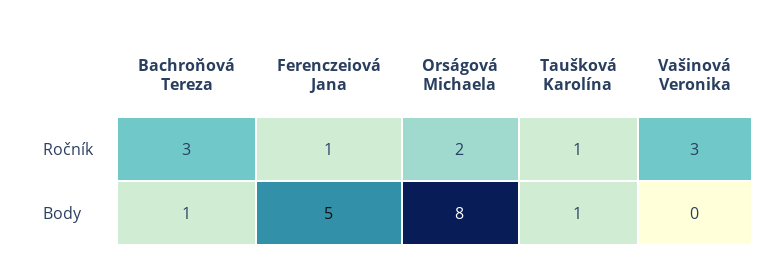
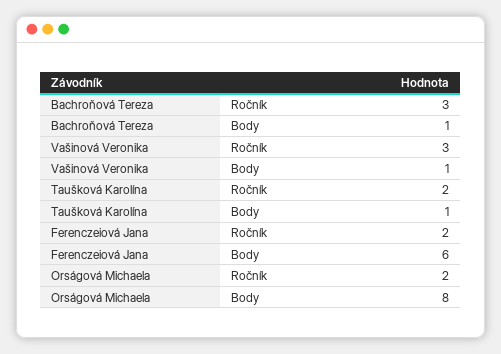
Ferenczeiová Jana, Ročník: 1 -> 2
Taušková Karolína, Ročník: 1 -> 2
Ferenczeiová Jana, Body: 5 -> 6
Vašinová Veronika, Body: 0 -> 1

